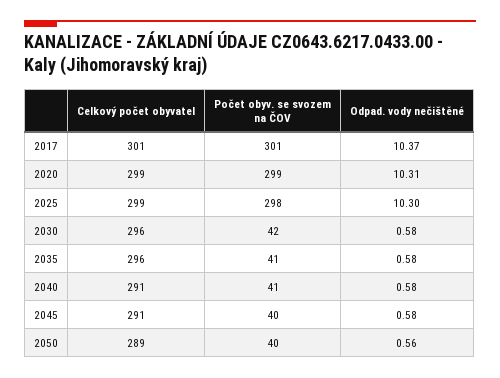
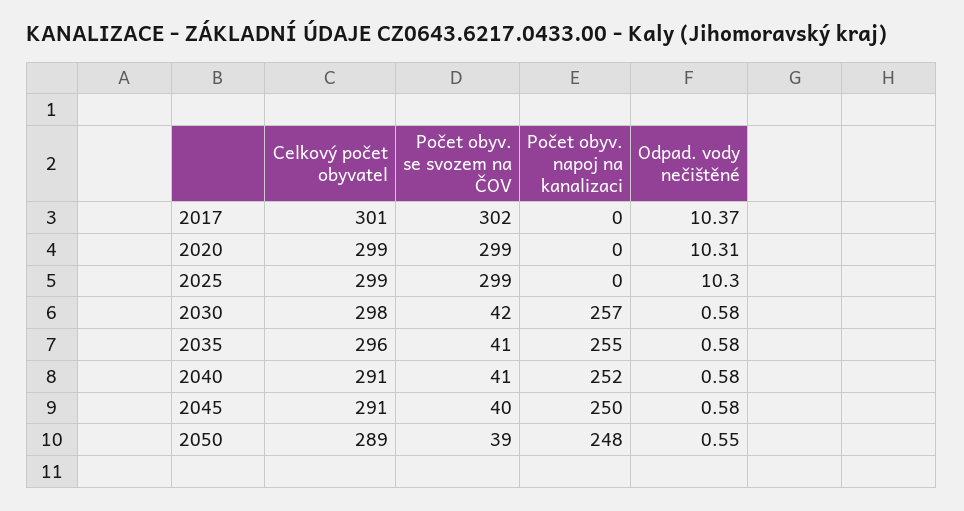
Počet obyv. se svozem na ČOV, 2017: 301 -> 302
Počet obyv. se svozem na ČOV, 2025: 298 -> 299
Celkový počet obyvatel, 2030: 296 -> 298
Počet obyv. se svozem na ČOV, 2050: 40 -> 39
Odpad. vody nečištěné, 2050: 0.56 -> 0.55
Počet obyv. napoj na kanalizaci, 2017: none -> 0
Počet obyv. napoj na kanalizaci, 2020: none -> 0
Počet obyv. napoj na kanalizaci, 2025: none -> 0
Počet obyv. napoj na kanalizaci, 2030: none -> 257
Počet obyv. napoj na kanalizaci, 2035: none -> 255
Počet obyv. napoj na kanalizaci, 2040: none -> 252
Počet obyv. napoj na kanalizaci, 2045: none -> 250
Počet obyv. napoj na kanalizaci, 2050: none -> 248

